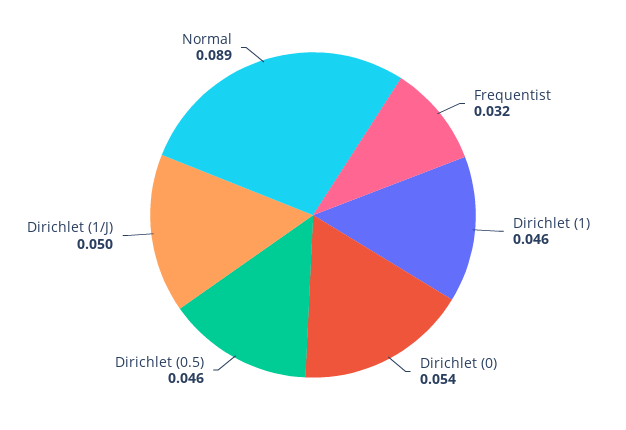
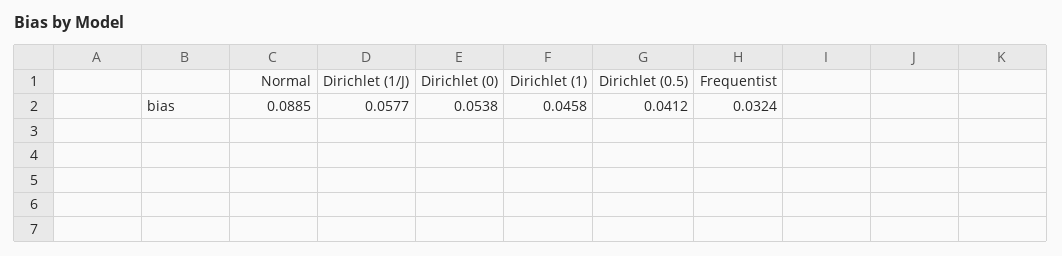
Dirichlet (0.5): 0.046 -> 0.0412
Dirichlet (1/J): 0.05 -> 0.0577

